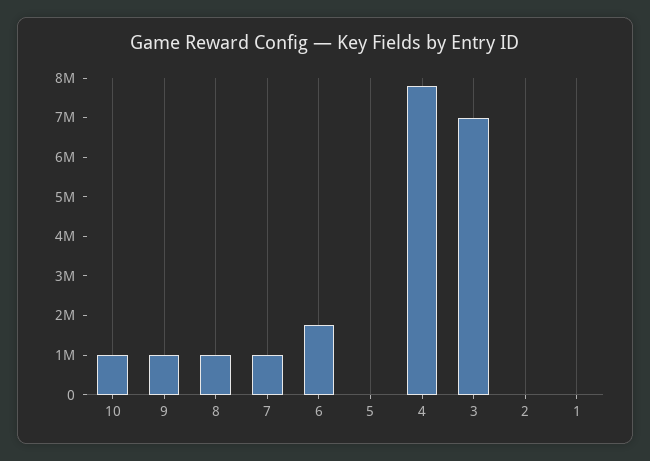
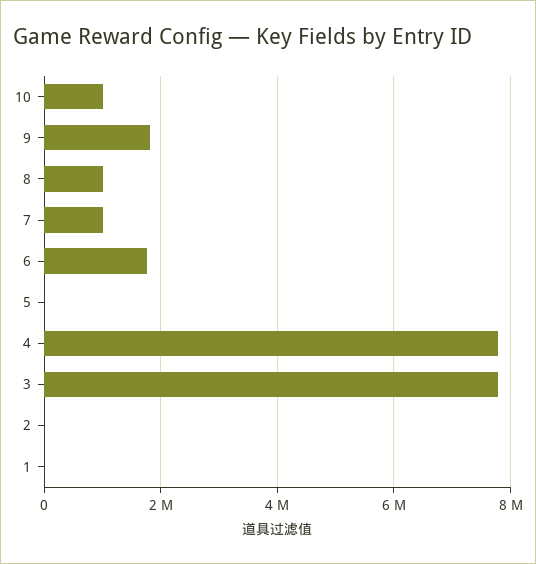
9: 1000000 -> 1800000
3: 7000000 -> 7800000

